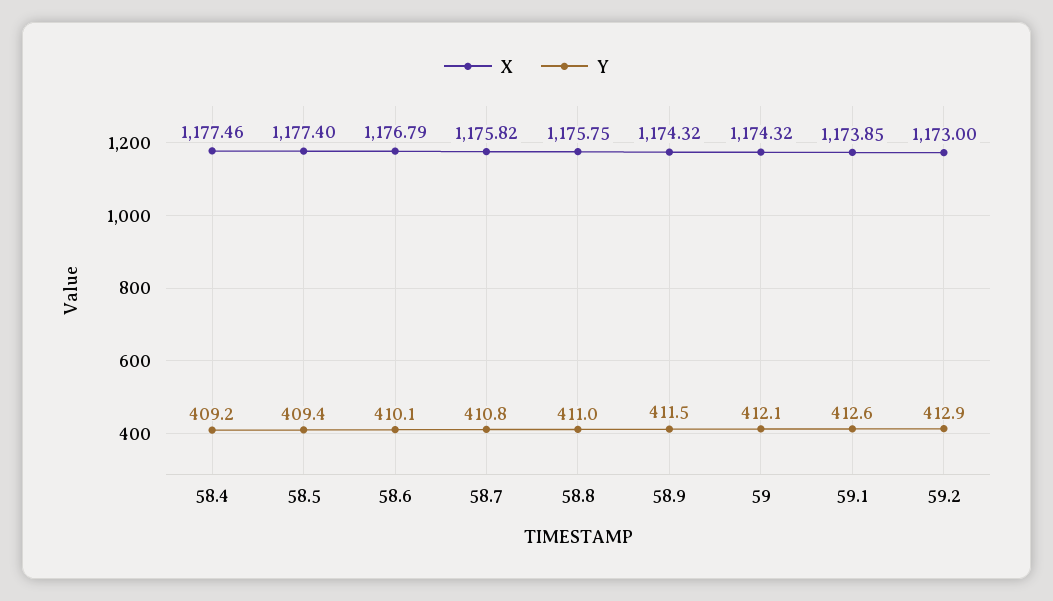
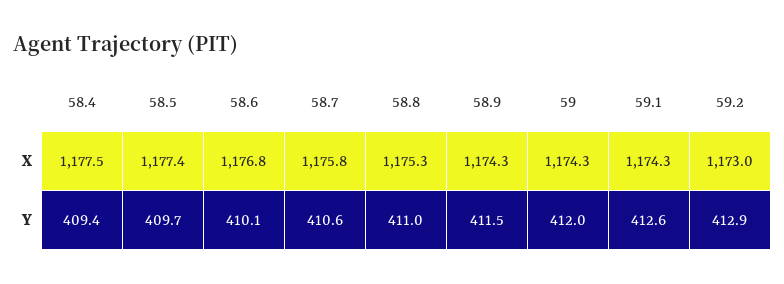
Y, 58.4: 409.2 -> 409.4
Y, 58.5: 409.4 -> 409.7
Y, 58.7: 410.8 -> 410.6
X, 58.8: 1175.75 -> 1175.3
Y, 59: 412.1 -> 412
X, 59.1: 1173.85 -> 1174.3

